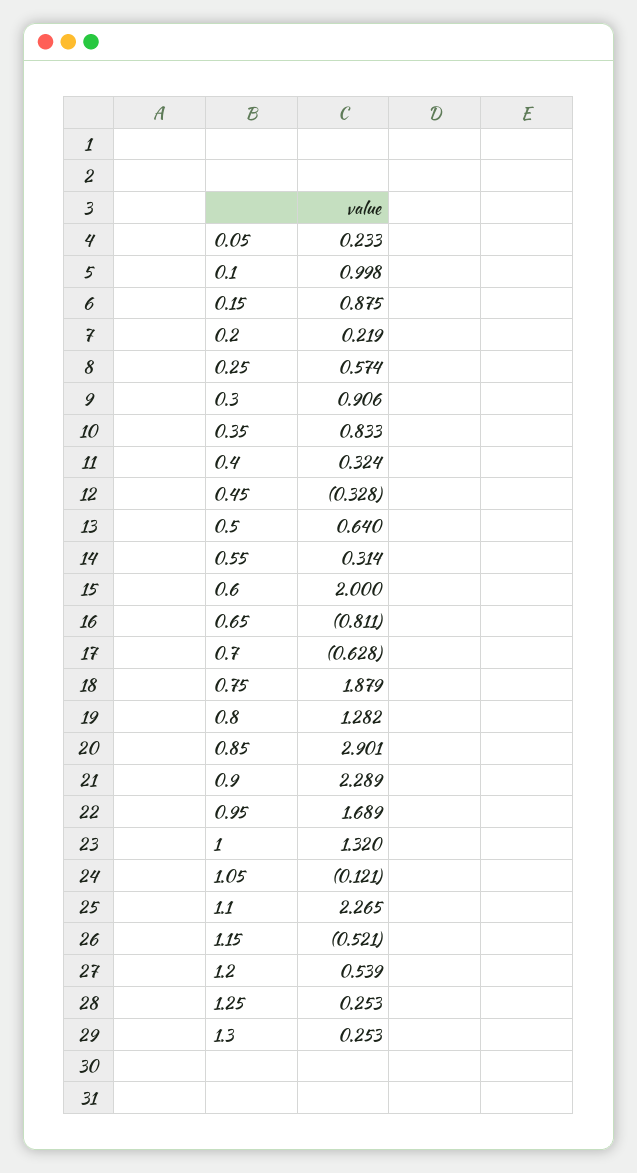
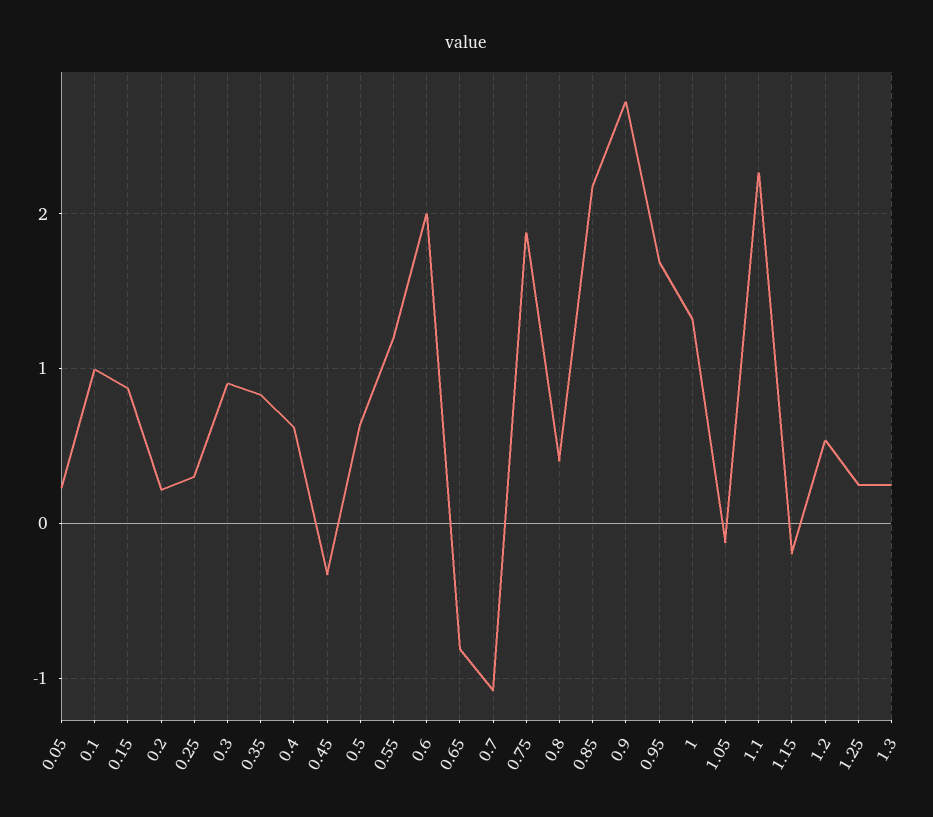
0.25: 0.574 -> 0.3
0.4: 0.324 -> 0.6
0.55: 0.314 -> 1.2
0.7: -0.628 -> -1.1
0.8: 1.282 -> 0.4
0.85: 2.901 -> 2.2
0.9: 2.289 -> 2.7
1.15: -0.521 -> -0.2

